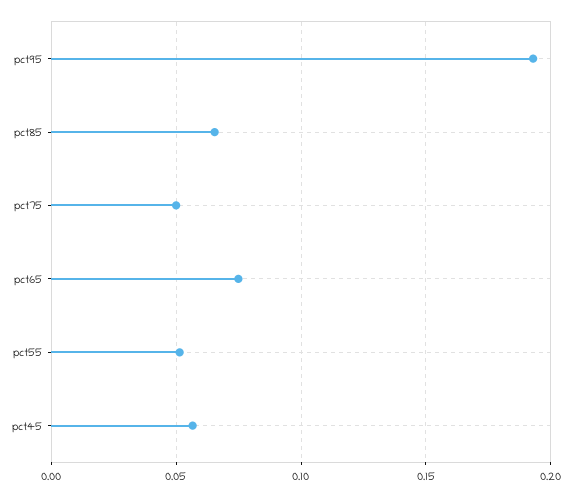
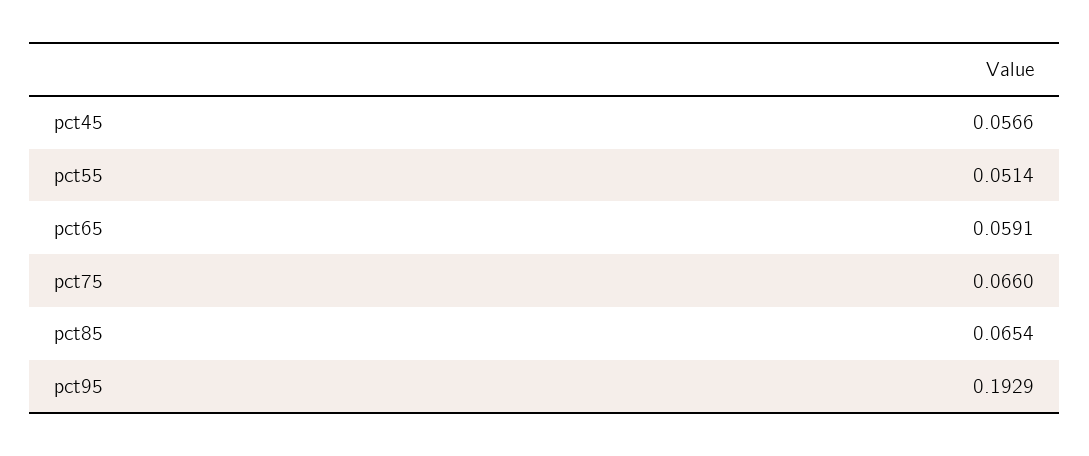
pct75: 0.05 -> 0.066
pct65: 0.075 -> 0.0591

